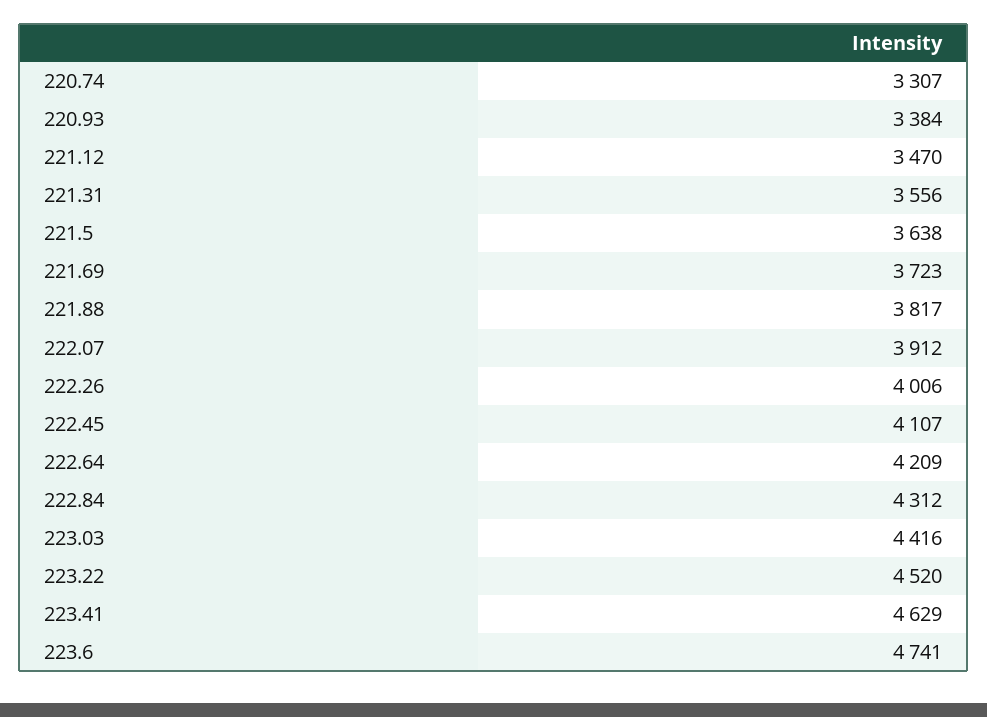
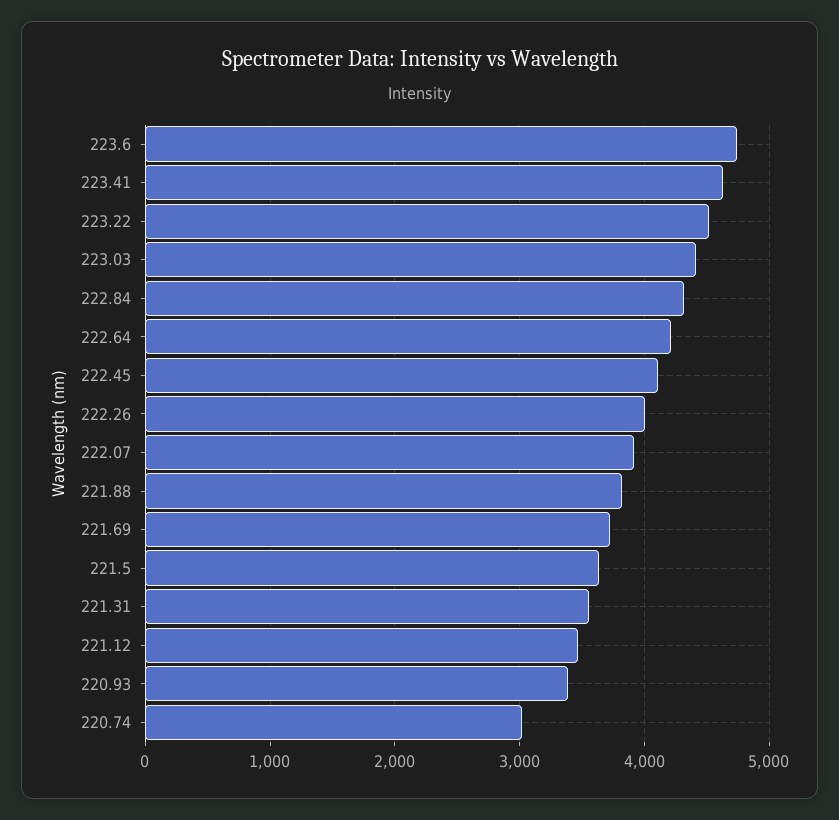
220.74: 3307 -> 3000

